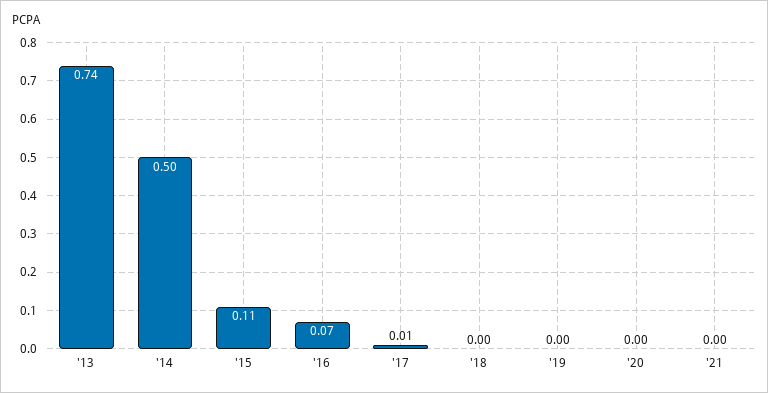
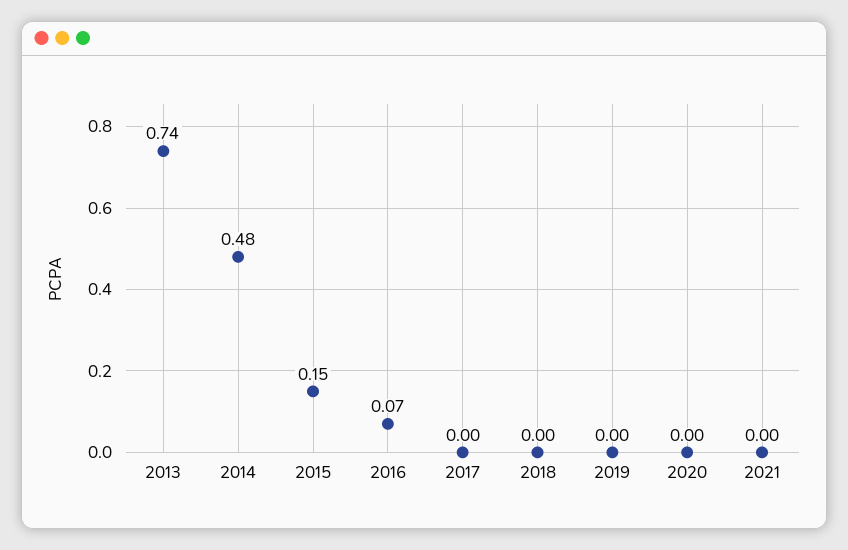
'14: 0.5 -> 0.48
'15: 0.11 -> 0.15
'17: 0.01 -> 0

